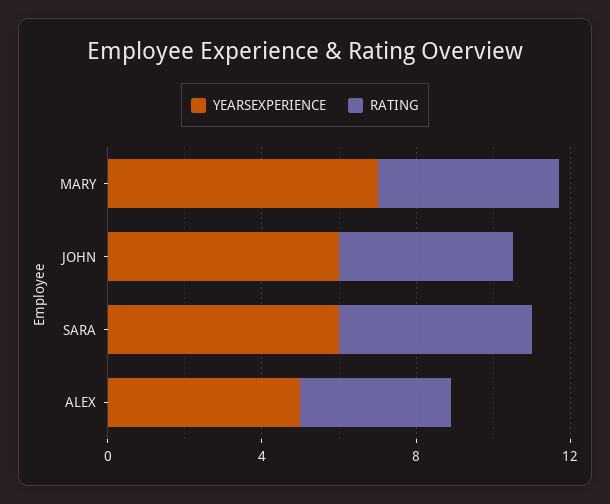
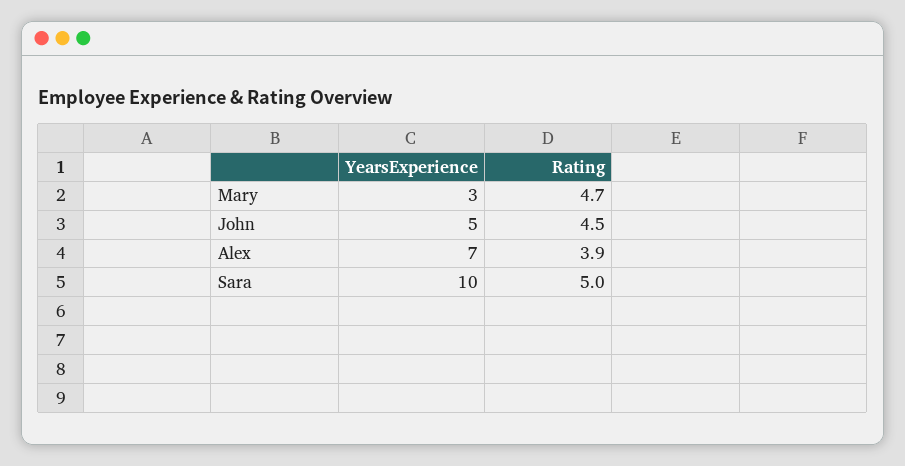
YEARSEXPERIENCE, MARY: 7 -> 3
YEARSEXPERIENCE, JOHN: 6 -> 5
YEARSEXPERIENCE, SARA: 6 -> 10
YEARSEXPERIENCE, ALEX: 5 -> 7

